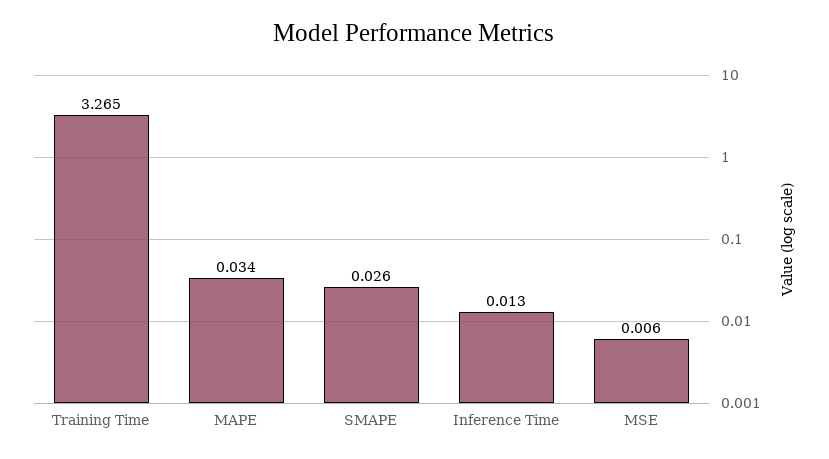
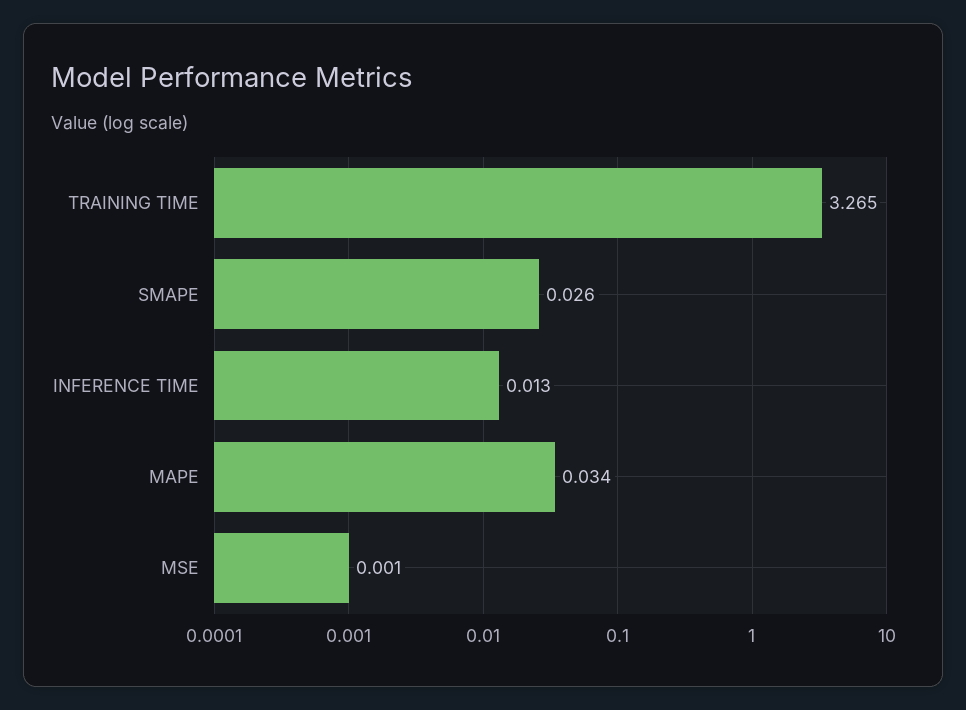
MSE: 0.006 -> 0.001

